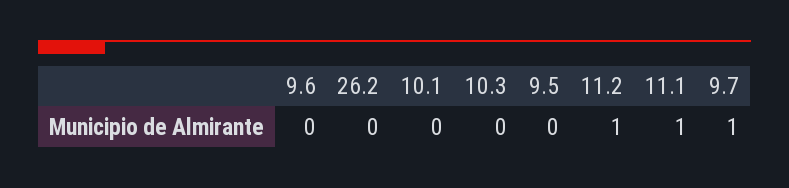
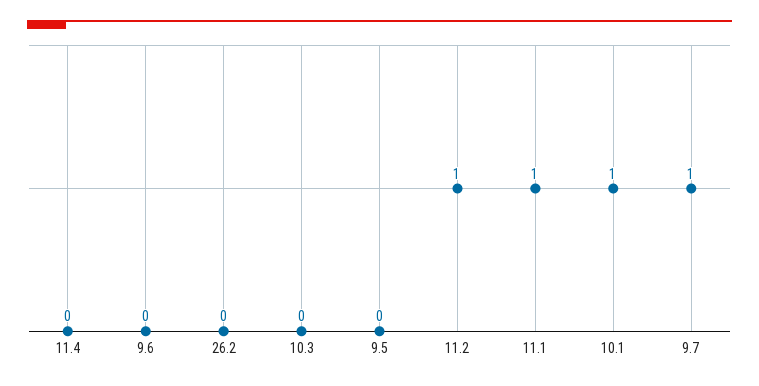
10.1: 0 -> 1
11.4: none -> 0

